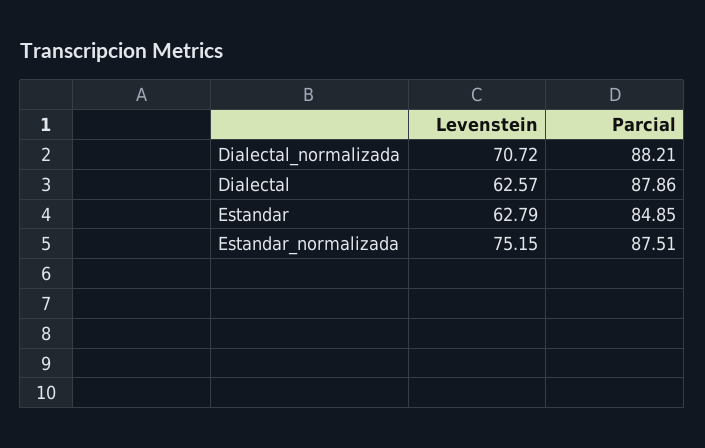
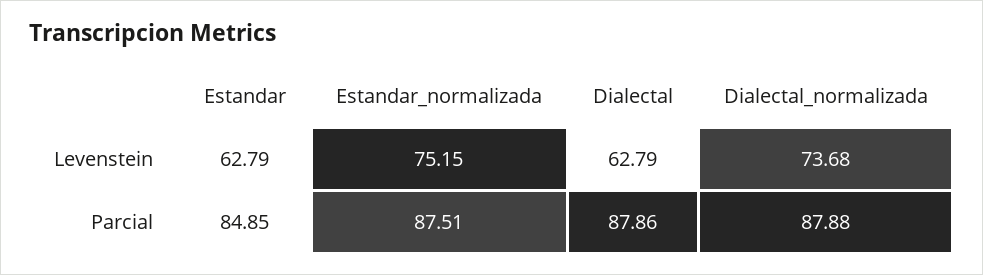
Levenstein, Dialectal_normalizada: 70.72 -> 73.68
Parcial, Dialectal_normalizada: 88.21 -> 87.88
Levenstein, Dialectal: 62.57 -> 62.79

